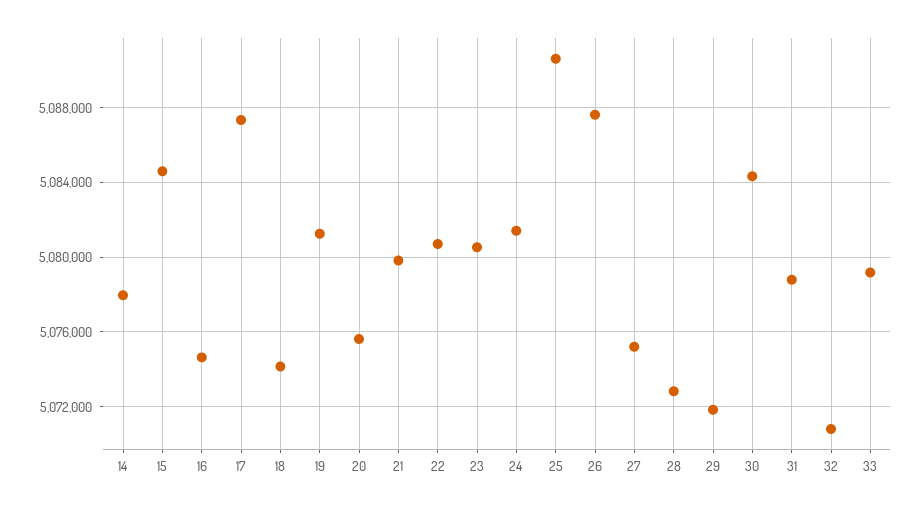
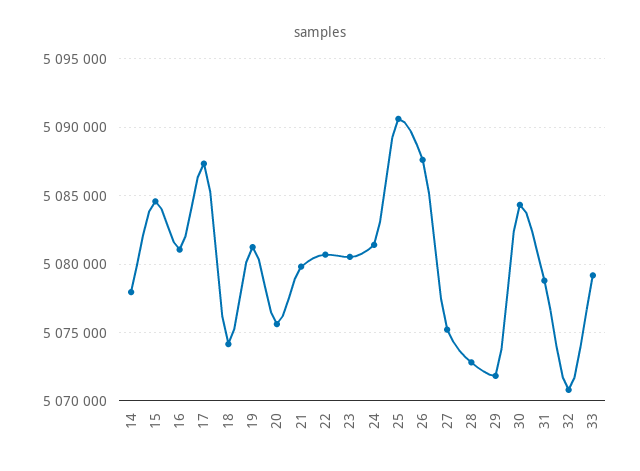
16: 5074500 -> 5081000

